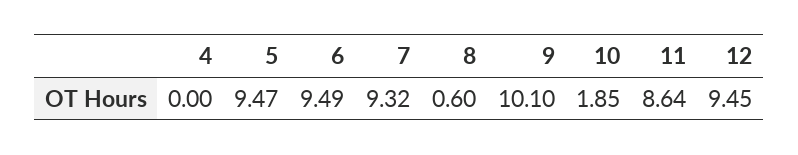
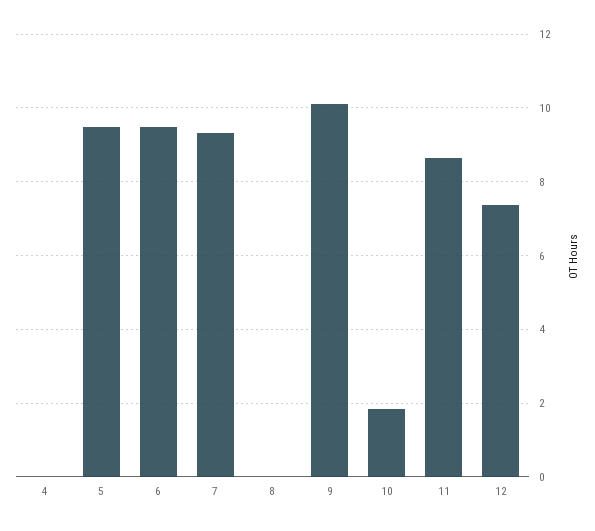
8: 0.6 -> 0
12: 9.45 -> 7.4

